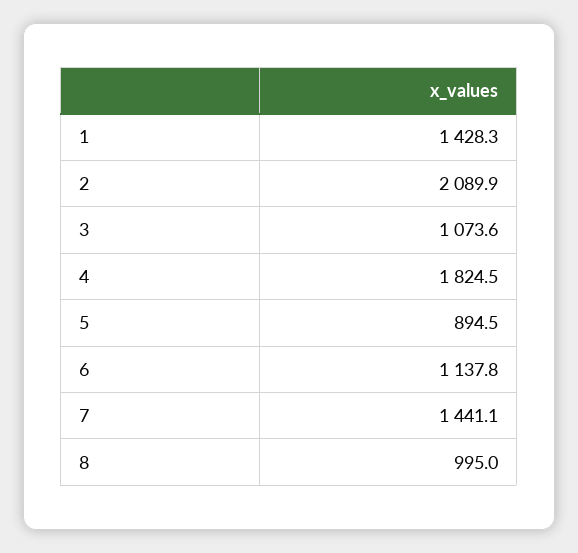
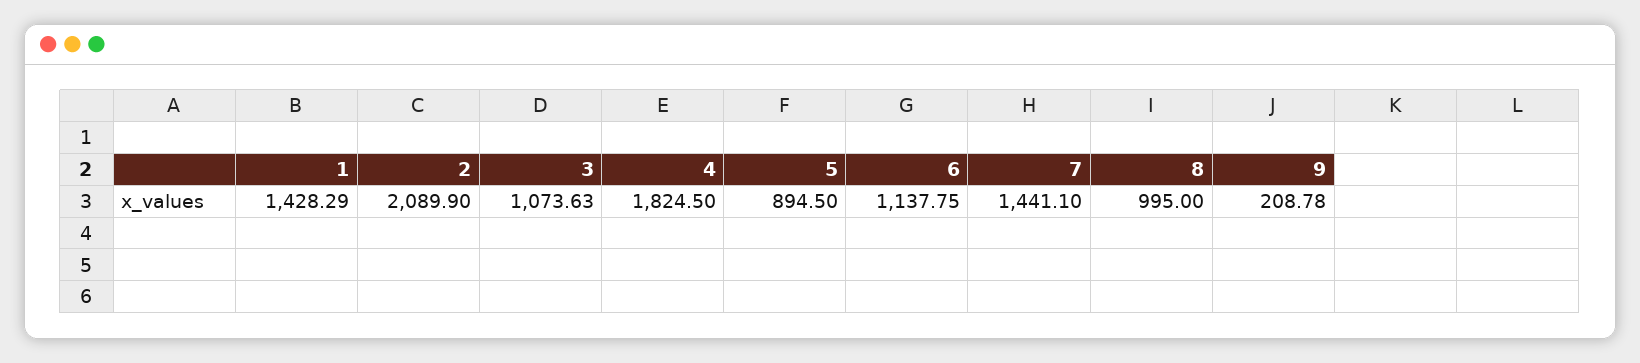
9: none -> 208.78

